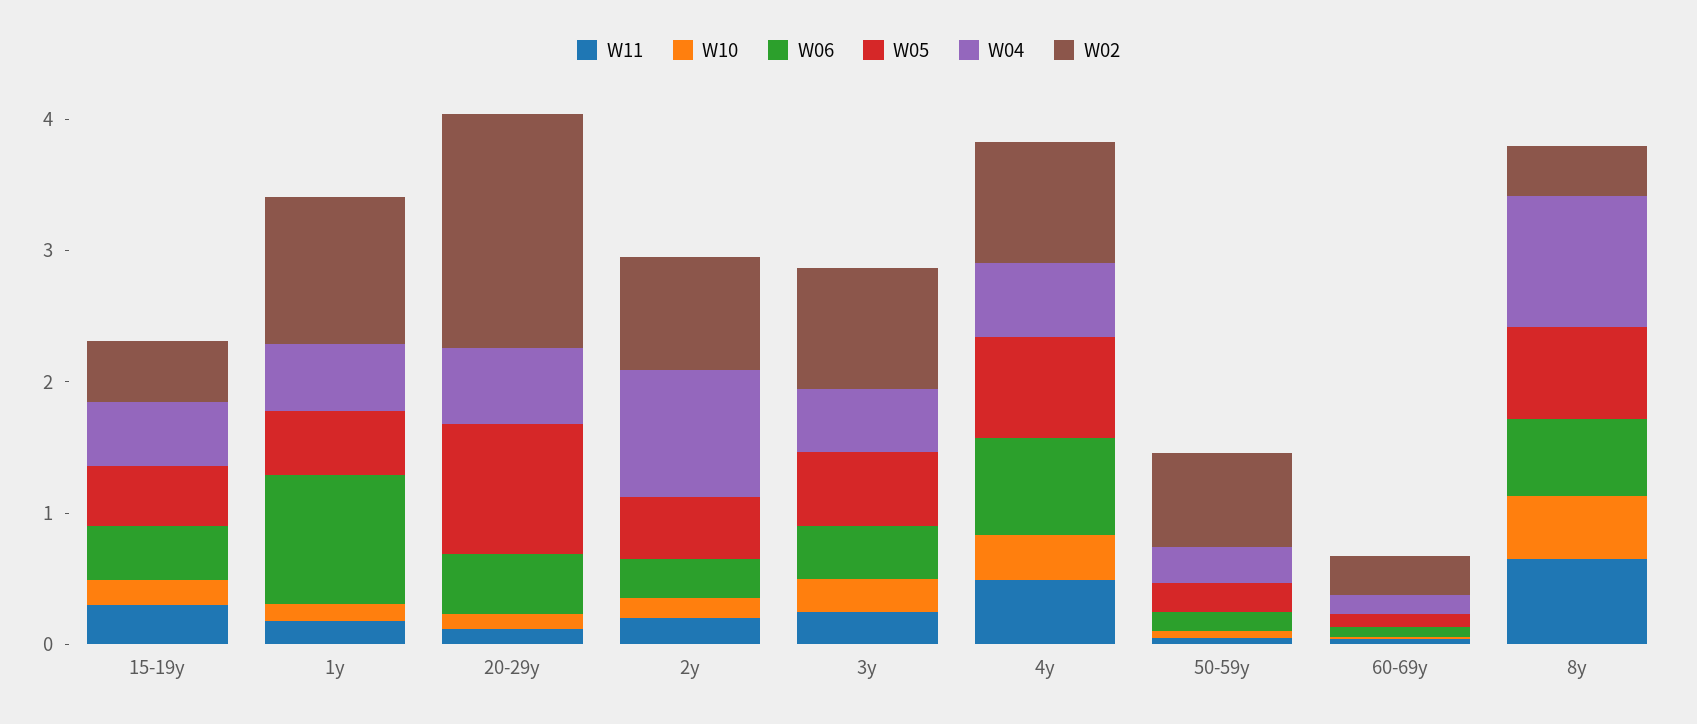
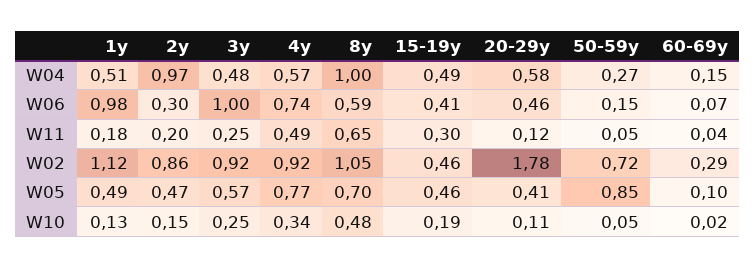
W05, 20-29y: 1 -> 0.41
W06, 3y: 0.4 -> 1
W05, 50-59y: 0.2 -> 0.85
W02, 8y: 0.4 -> 1.05

